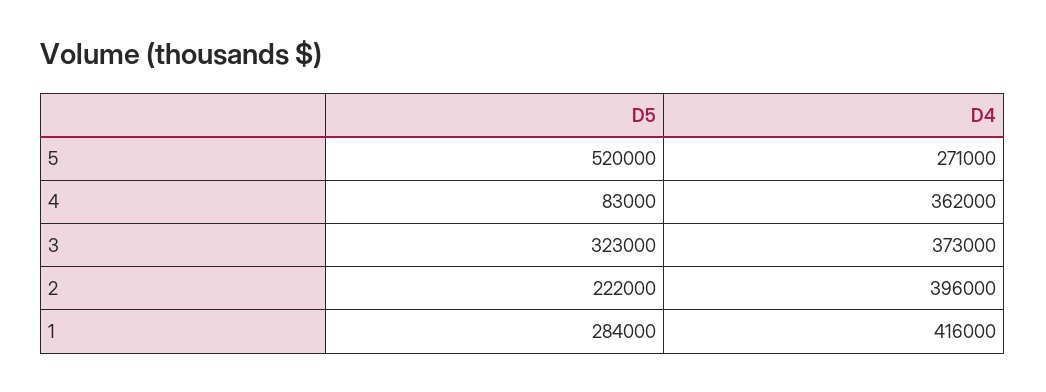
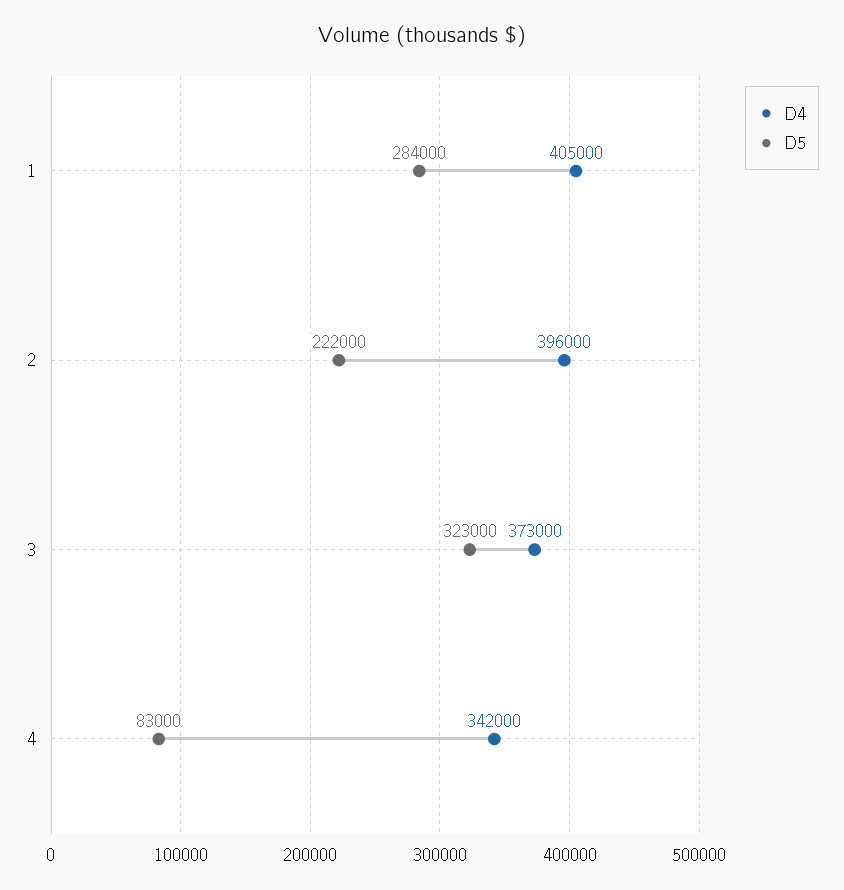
D5, 5: 520000 -> none
D4, 5: 271000 -> none
D4, 4: 362000 -> 342000
D4, 1: 416000 -> 405000

